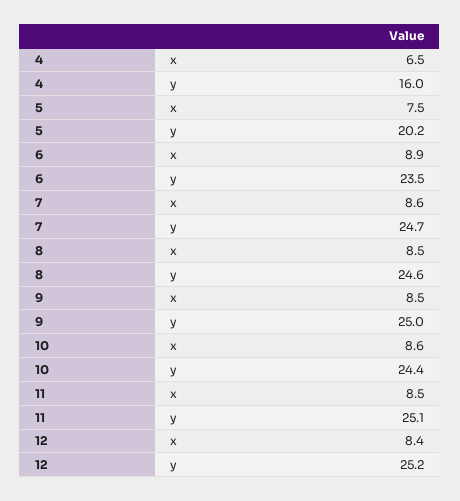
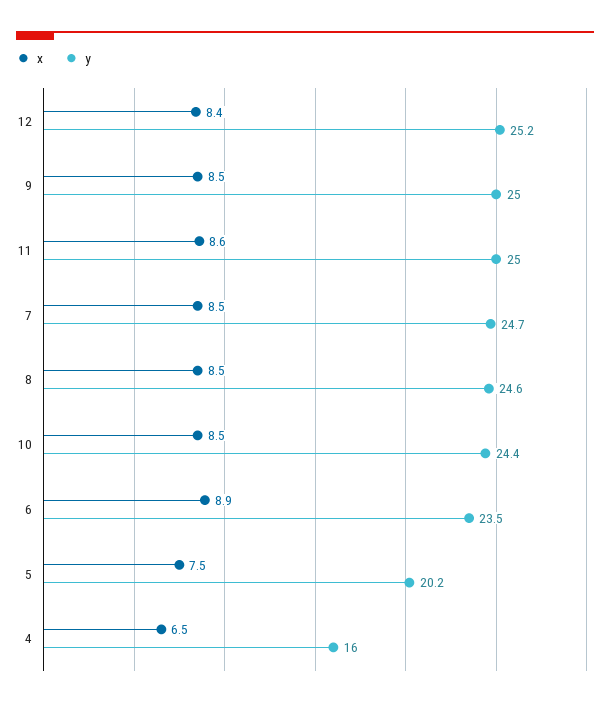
x, 7: 8.6 -> 8.5
x, 10: 8.6 -> 8.5
x, 11: 8.5 -> 8.6
y, 11: 25.1 -> 25

